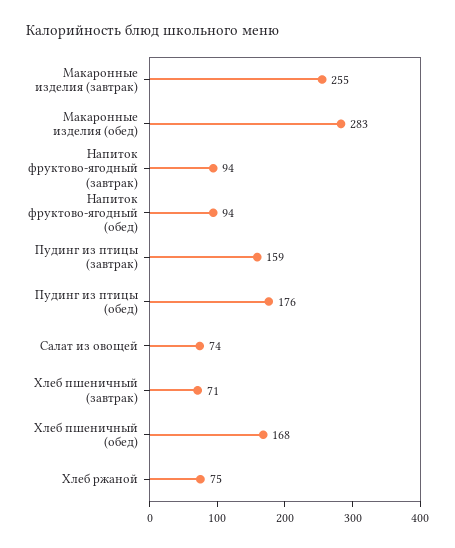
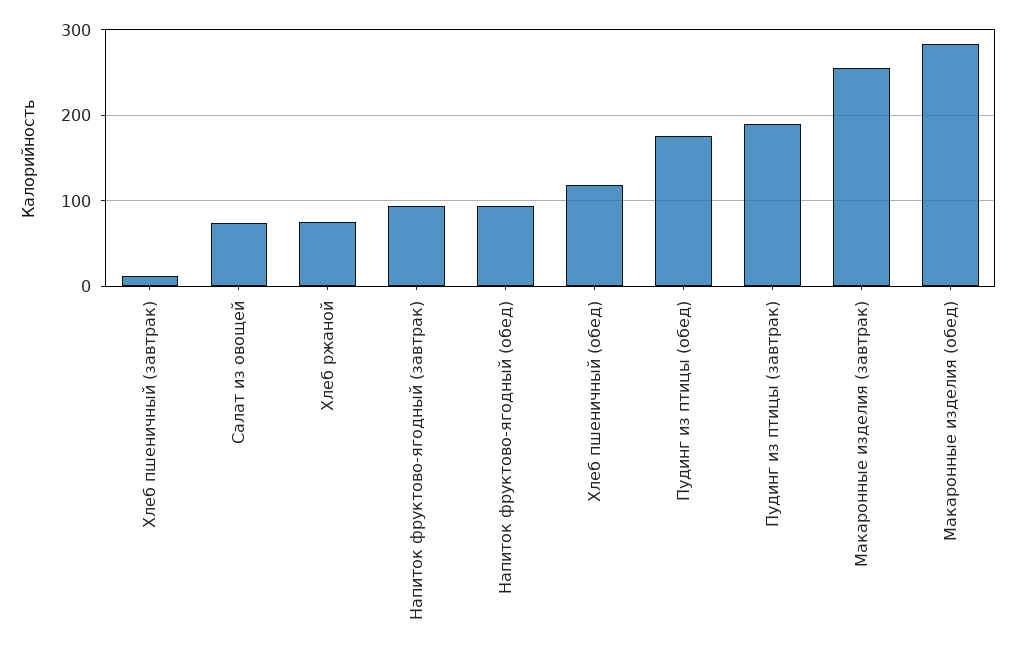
Пудинг из птицы (завтрак): 159 -> 190
Хлеб пшеничный (завтрак): 71 -> 10
Хлеб пшеничный (обед): 168 -> 120

